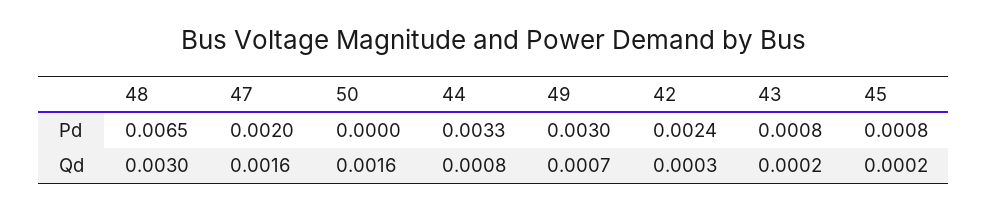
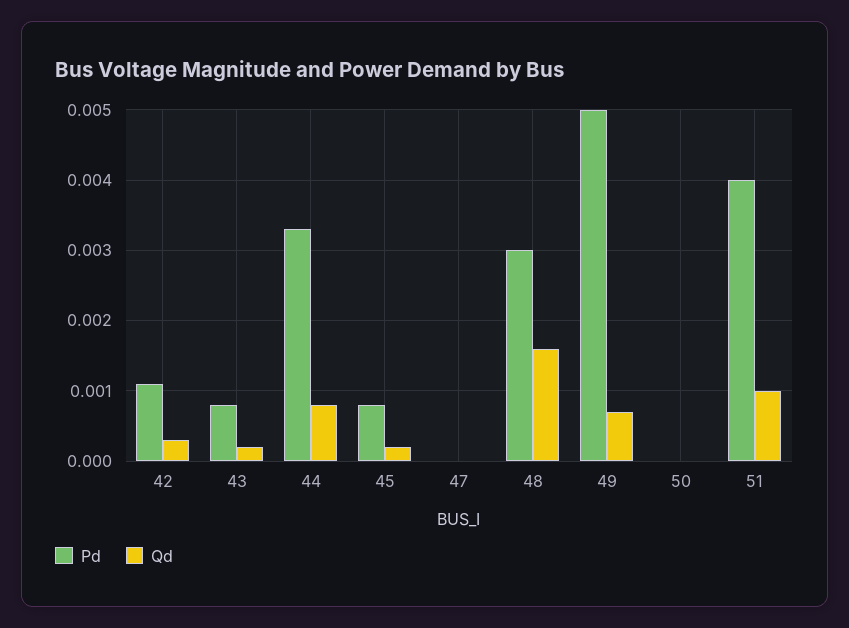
Pd, 48: 0.0065 -> 0.003
Pd, 47: 0.002 -> 0
Pd, 49: 0.003 -> 0.005
Pd, 42: 0.0024 -> 0.0011
Qd, 48: 0.003 -> 0.0016
Qd, 47: 0.0016 -> 0
Qd, 50: 0.0016 -> 0
Pd, 51: none -> 0.004
Qd, 51: none -> 0.001

